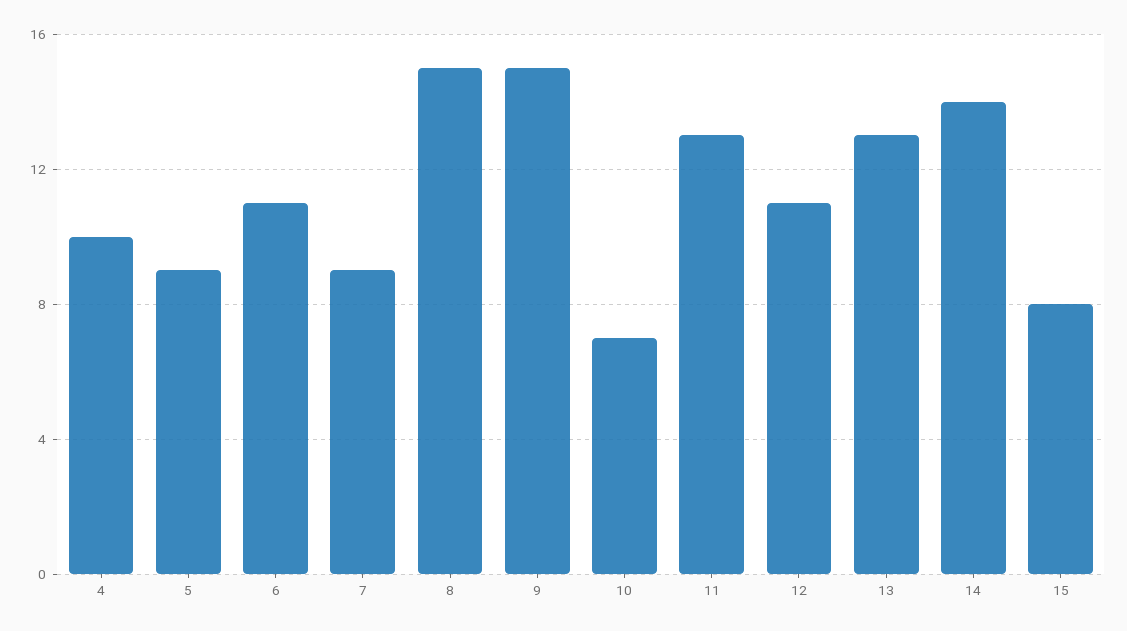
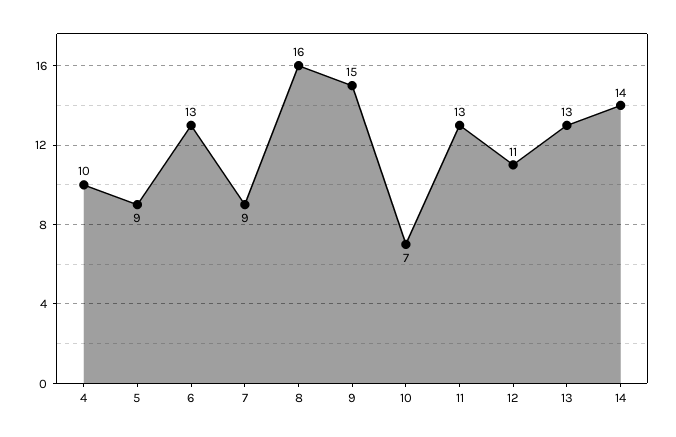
6: 11 -> 13
8: 15 -> 16
15: 8 -> none

